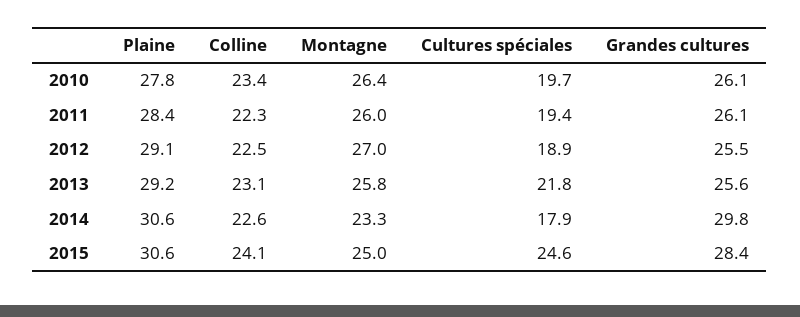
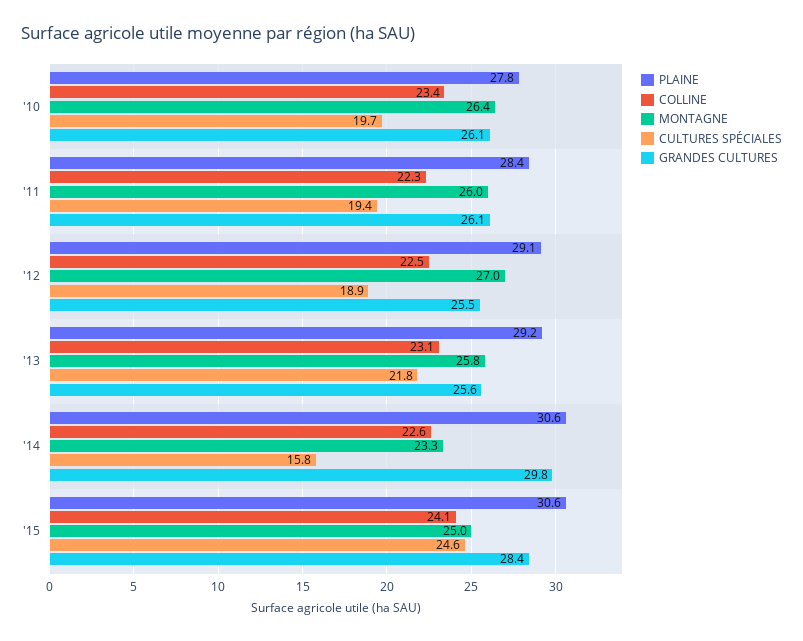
Cultures spéciales, 2014: 17.9 -> 15.8

